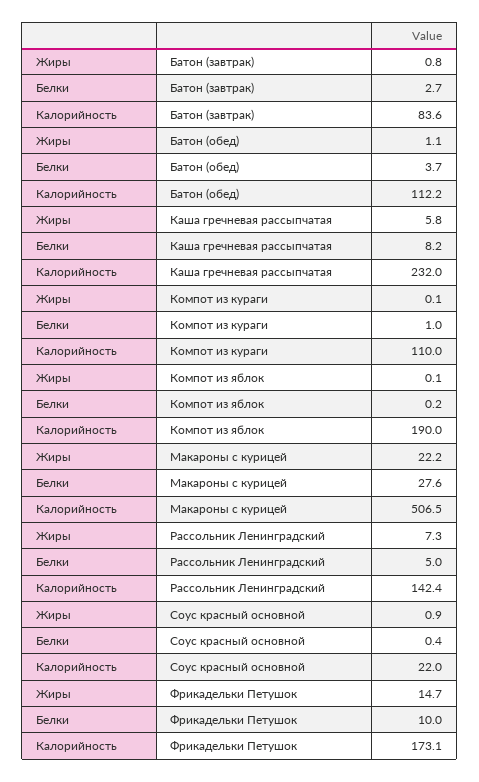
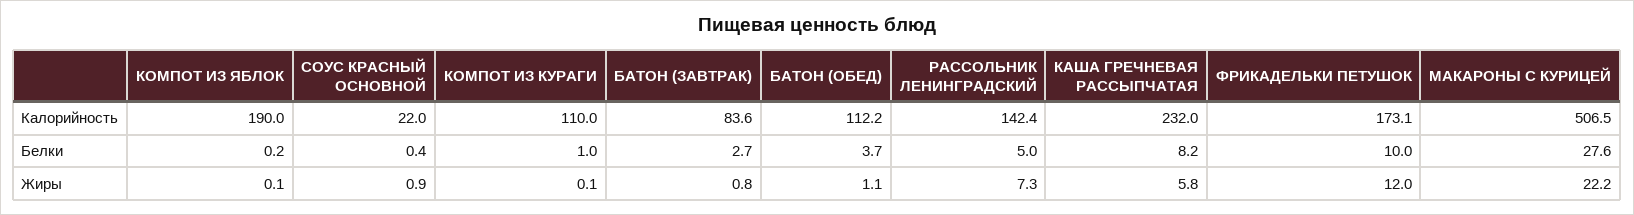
Жиры, Фрикадельки Петушок: 14.7 -> 12

